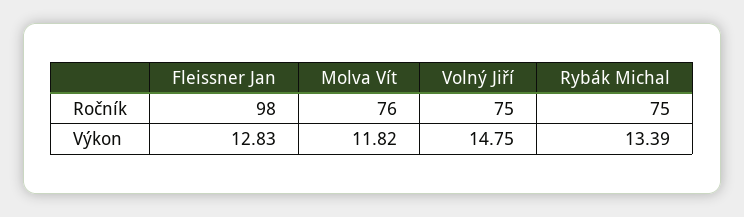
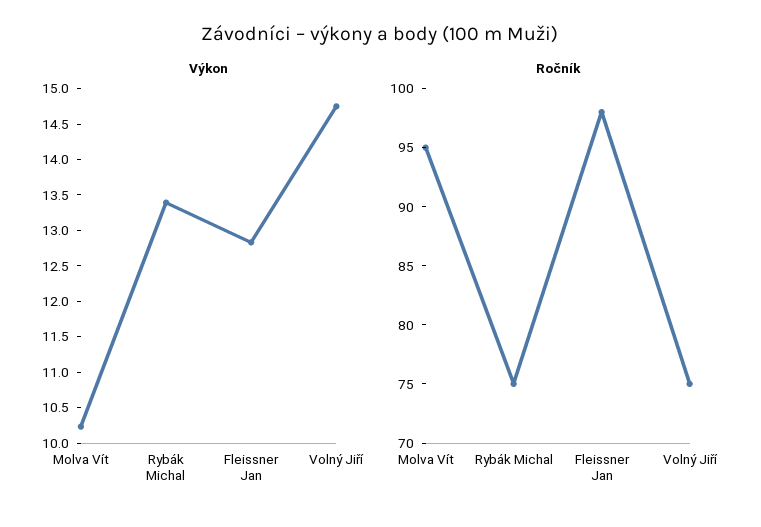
Ročník, Molva Vít: 76 -> 95
Výkon, Molva Vít: 11.82 -> 10.25

